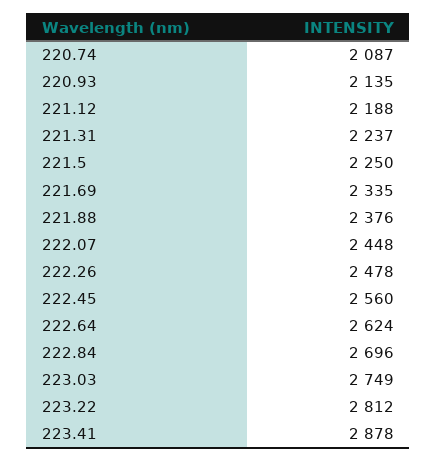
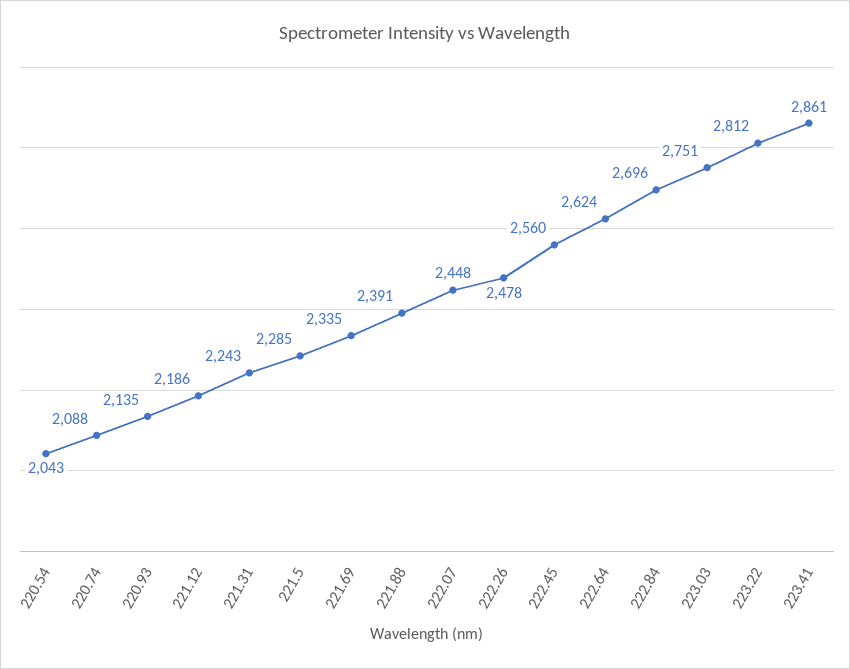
220.74: 2087 -> 2088
221.12: 2188 -> 2186
221.31: 2237 -> 2243
221.5: 2250 -> 2285
221.88: 2376 -> 2391
223.03: 2749 -> 2751
223.41: 2878 -> 2861
220.54: none -> 2043

